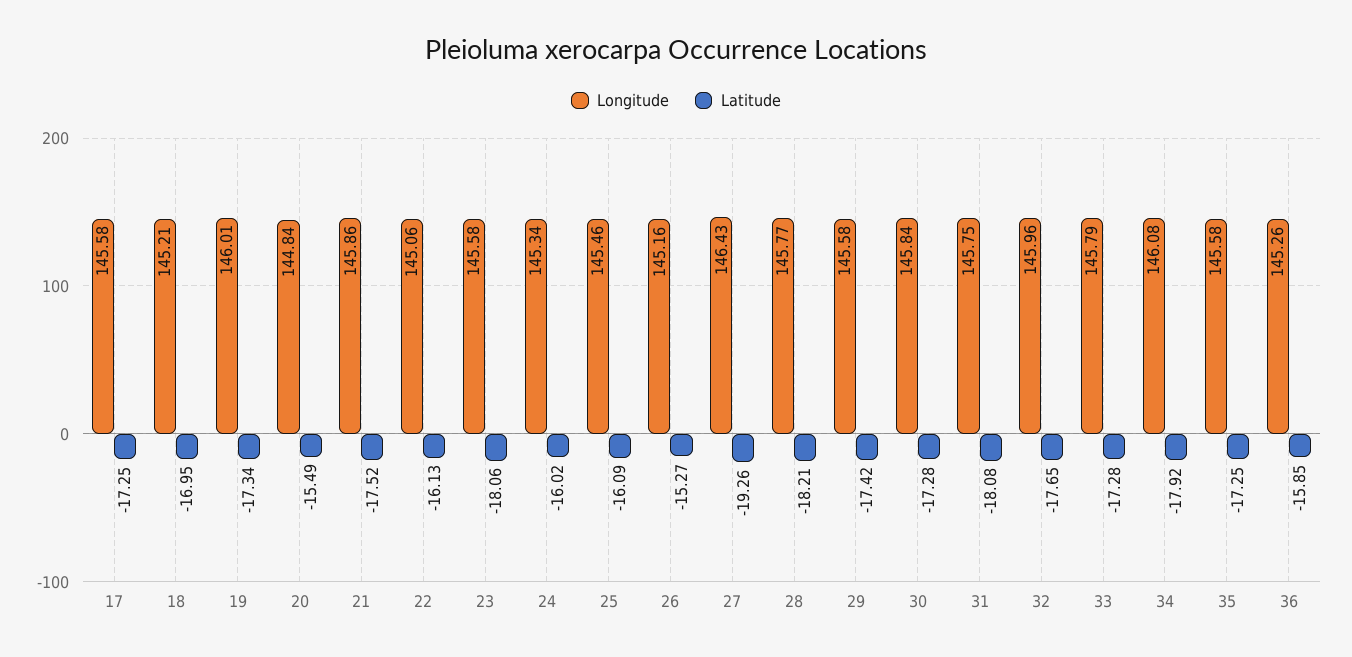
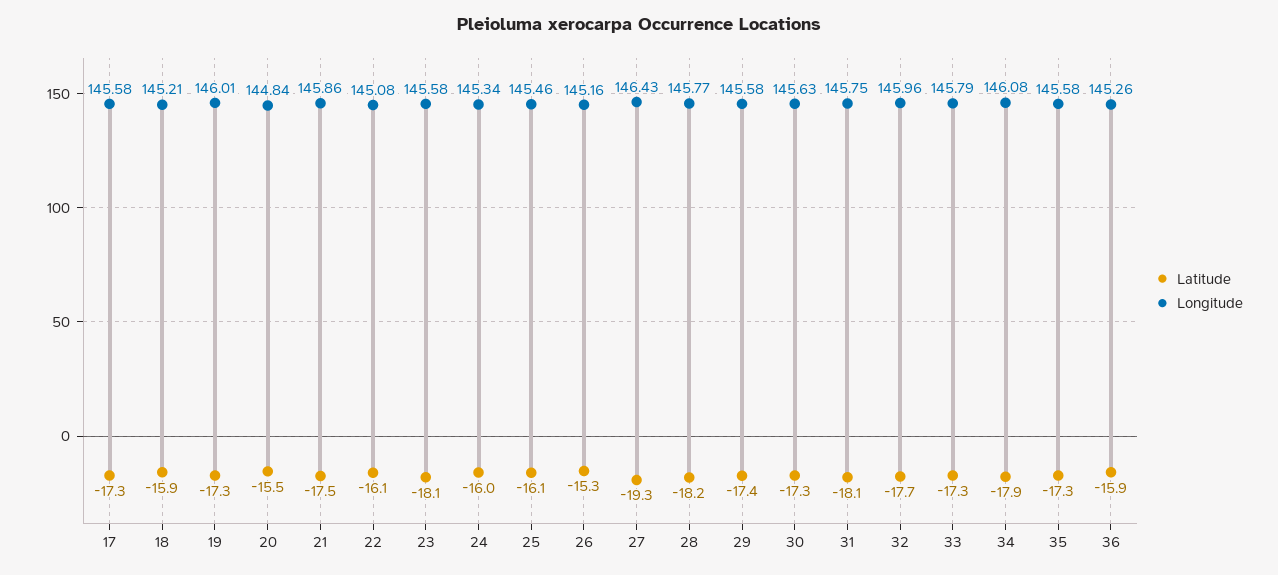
Latitude, 18: -16.95 -> -15.9
Longitude, 22: 145.06 -> 145.08
Longitude, 30: 145.84 -> 145.63

